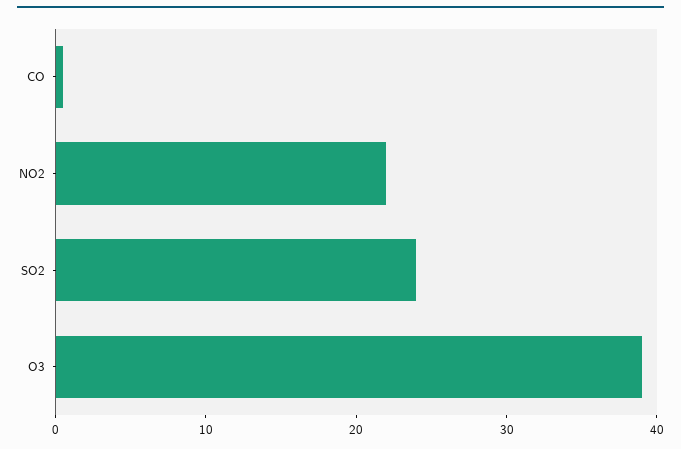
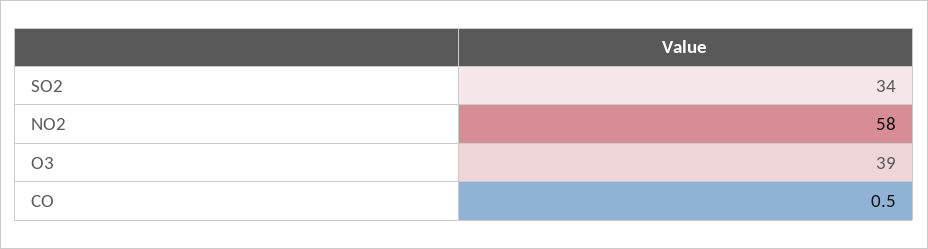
NO2: 22 -> 58
SO2: 24 -> 34

